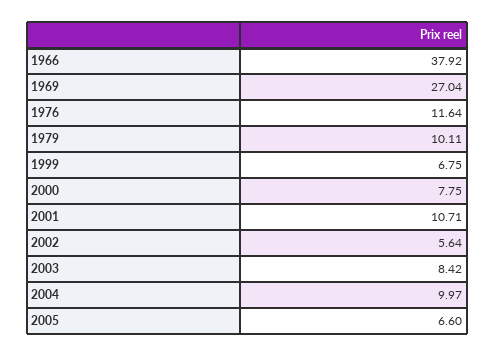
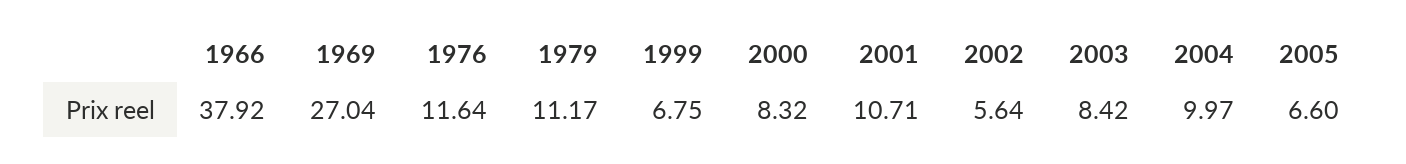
1979: 10.11 -> 11.17
2000: 7.75 -> 8.32

